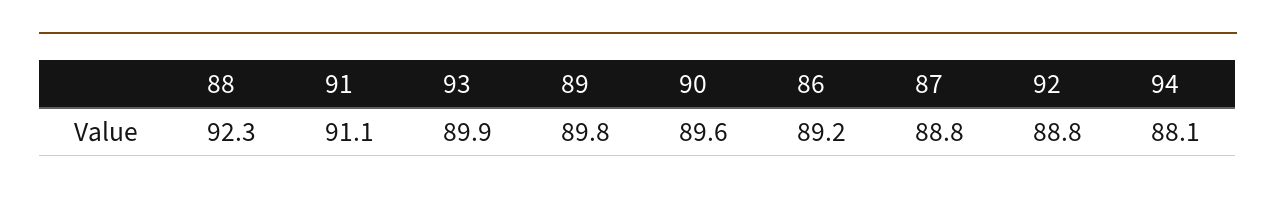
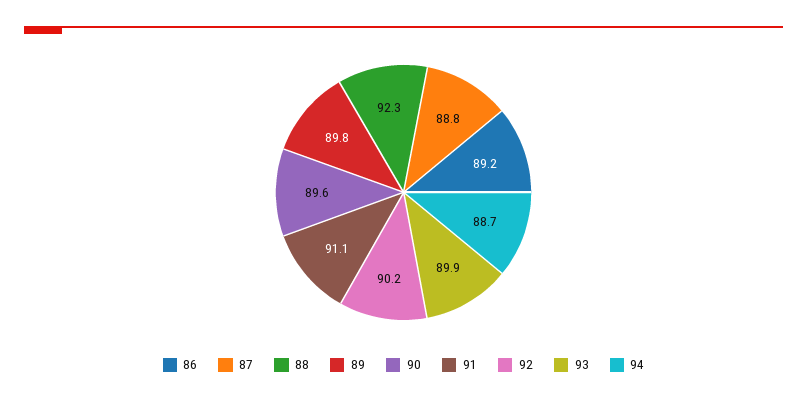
92: 88.8 -> 90.2
94: 88.1 -> 88.7

